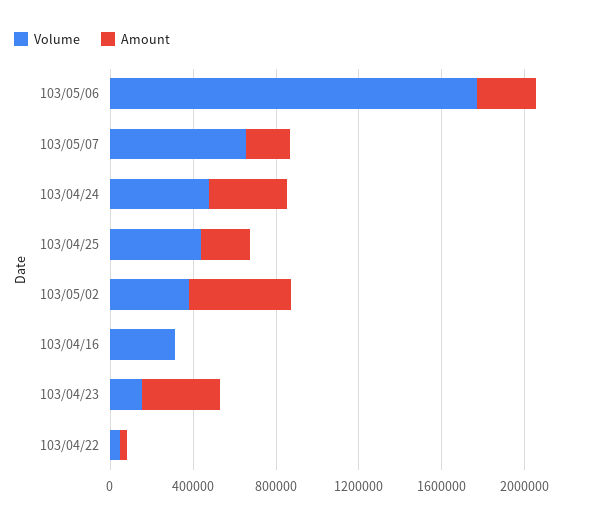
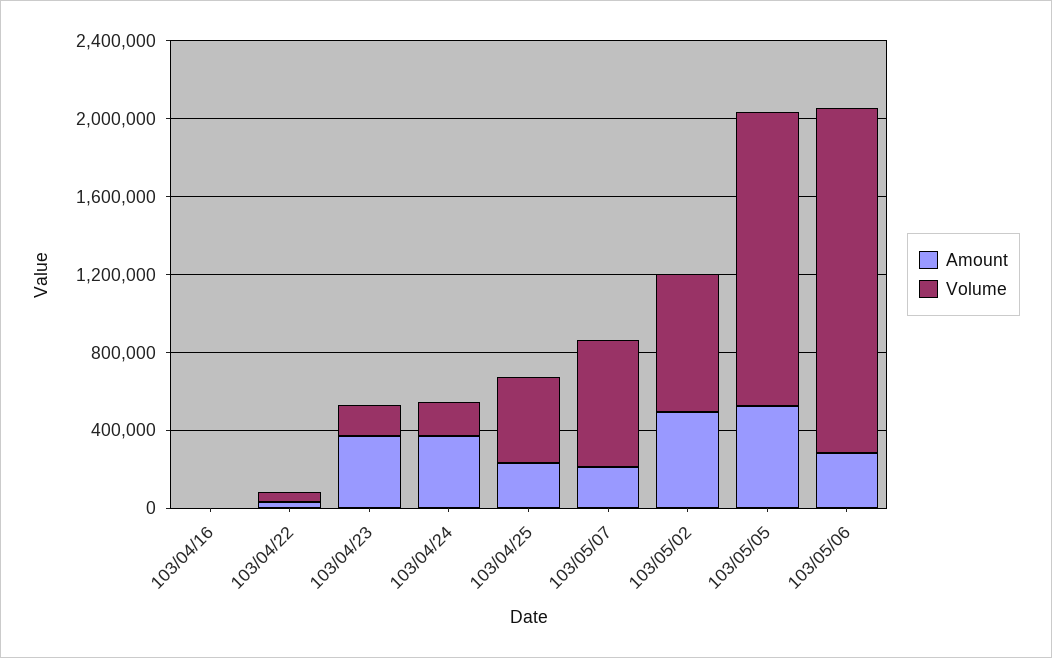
Volume, 103/04/24: 500000 -> 200000
Volume, 103/05/02: 400000 -> 700000
Volume, 103/04/16: 300000 -> 0
Amount, 103/05/05: none -> 500000
Volume, 103/05/05: none -> 1500000

